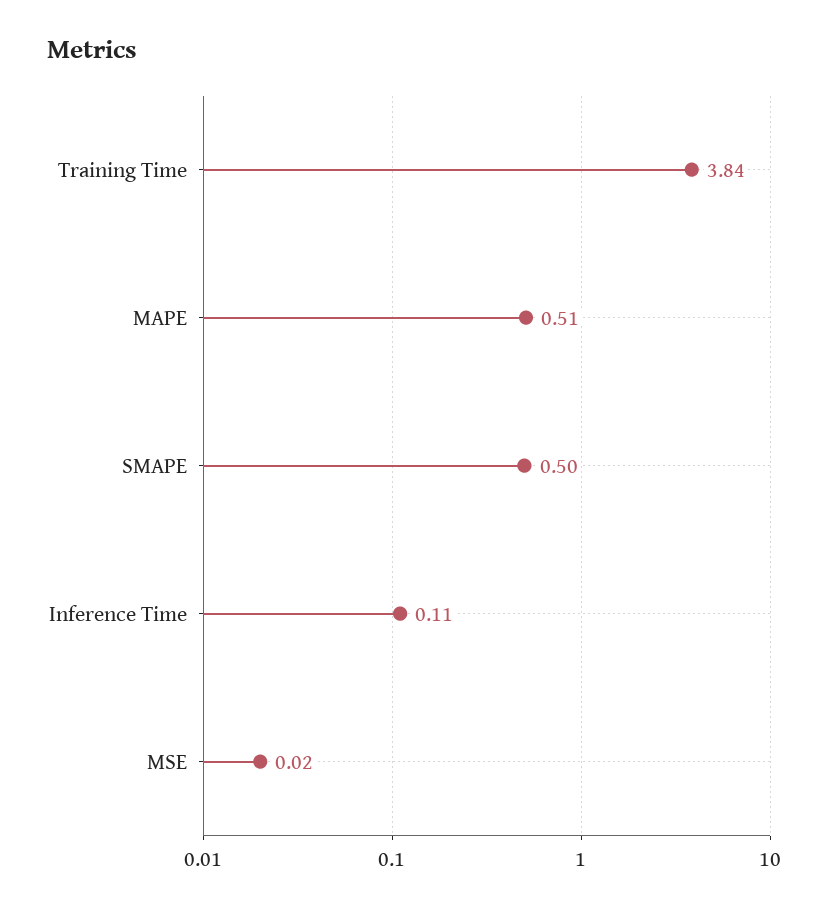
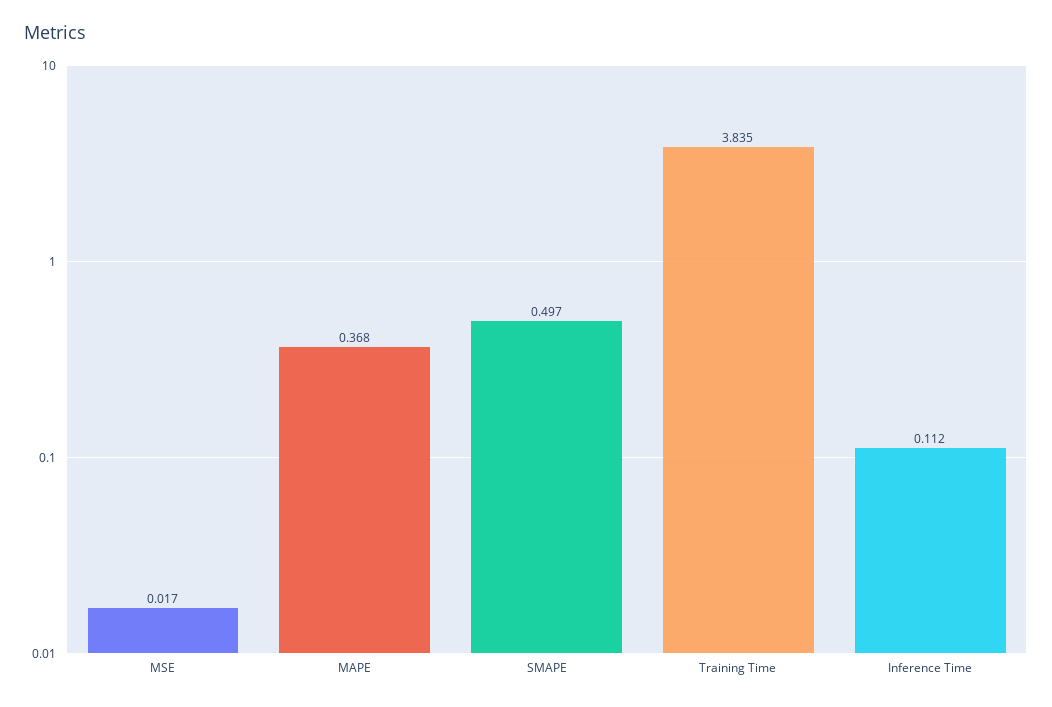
MAPE: 0.51 -> 0.368

